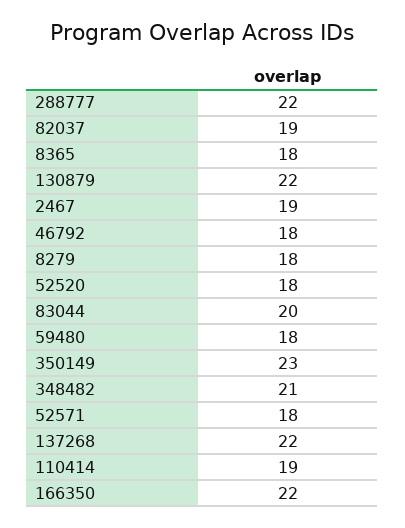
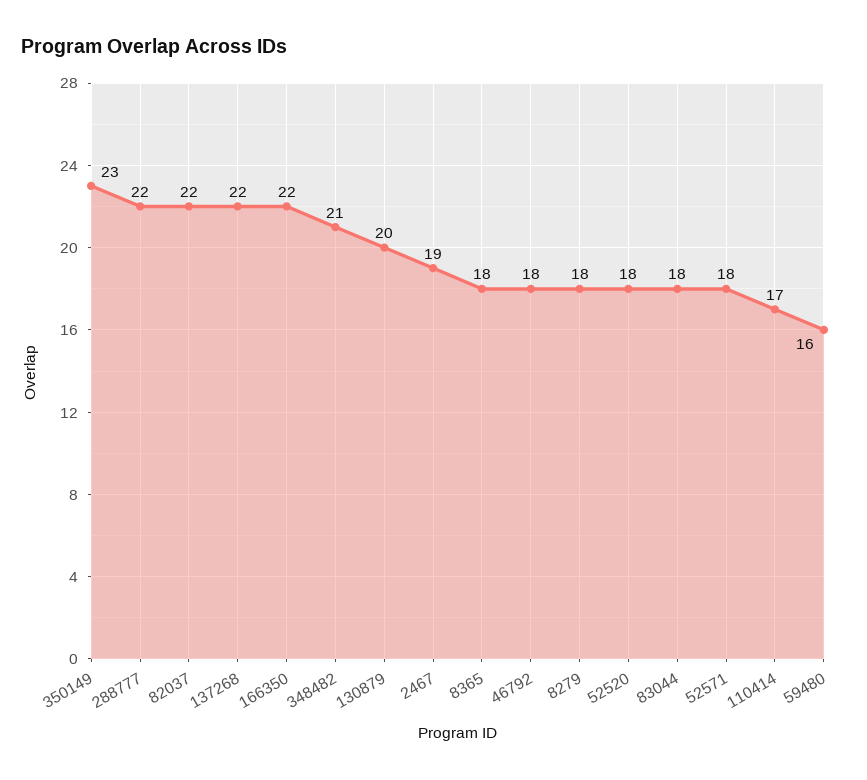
82037: 19 -> 22
130879: 22 -> 20
83044: 20 -> 18
59480: 18 -> 16
110414: 19 -> 17

